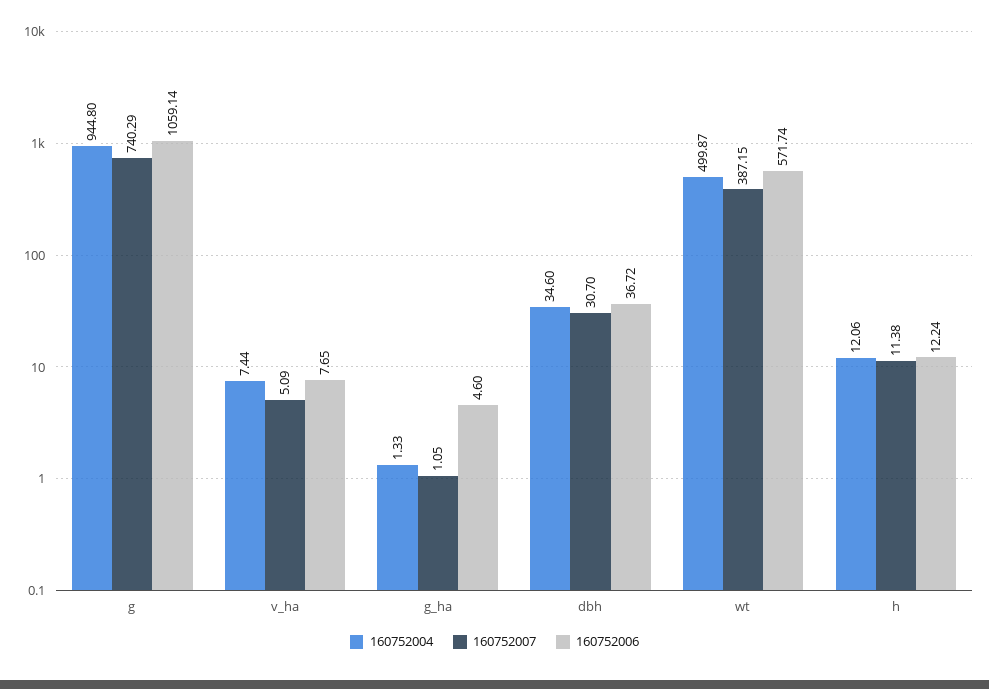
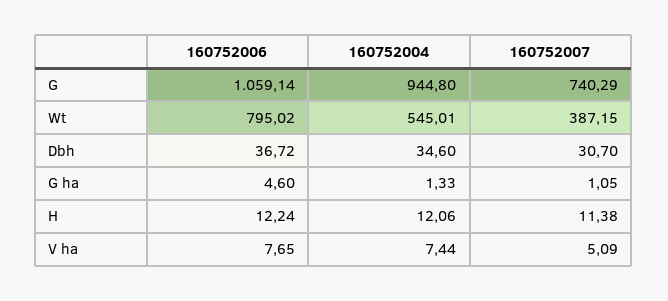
160752004, wt: 499.87 -> 545.01
160752006, wt: 571.74 -> 795.02

